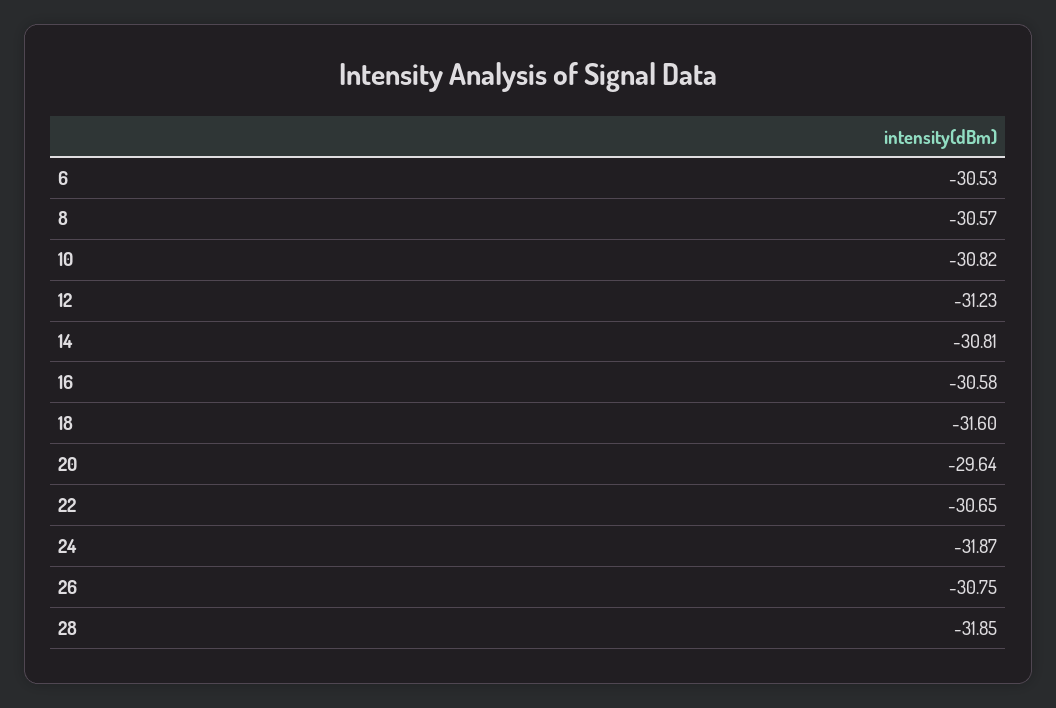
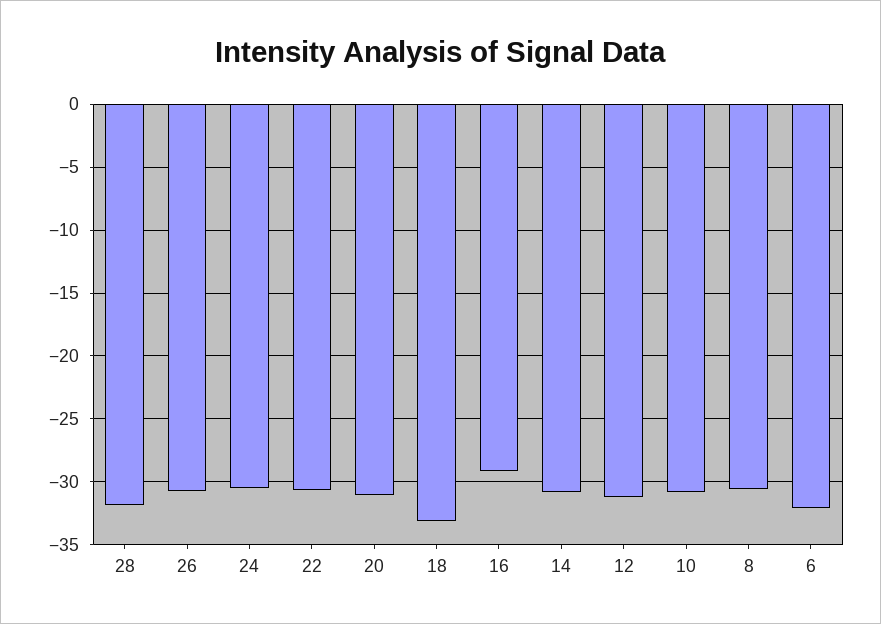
6: -30.53 -> -32
16: -30.58 -> -29
18: -31.6 -> -33
20: -29.64 -> -31
24: -31.87 -> -30.5

